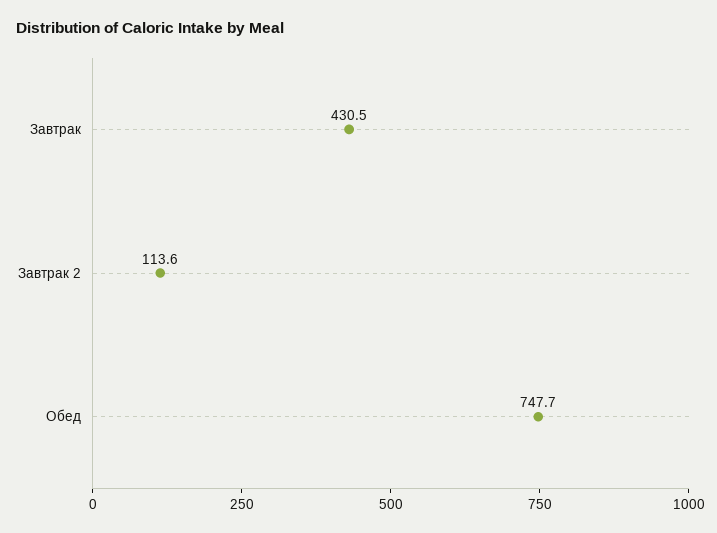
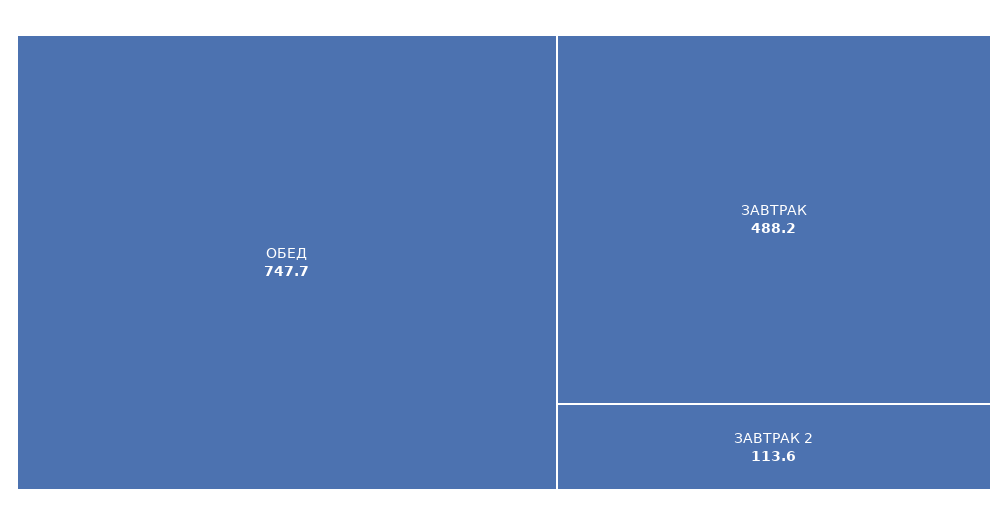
Завтрак: 430.5 -> 488.2

